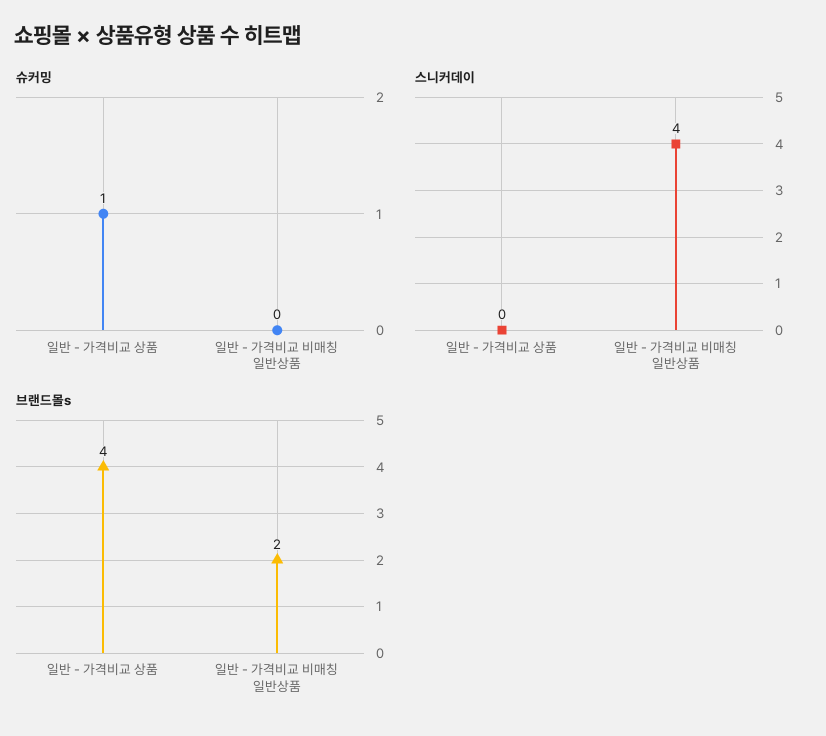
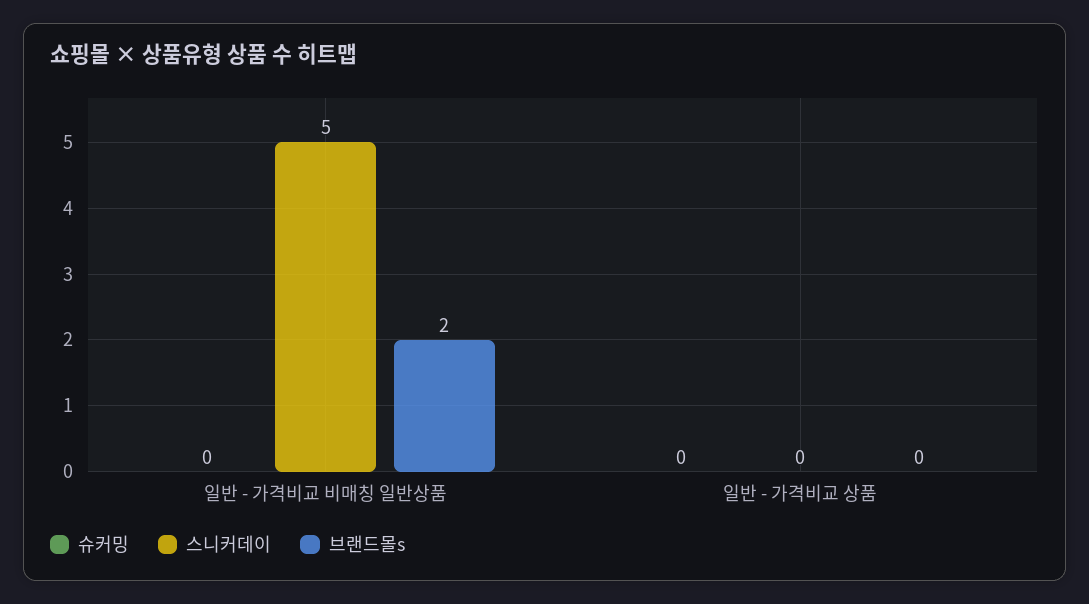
슈커밍, 일반 - 가격비교 상품: 1 -> 0
스니커데이, 일반 - 가격비교 비매칭 일반상품: 4 -> 5
브랜드몰s, 일반 - 가격비교 상품: 4 -> 0

